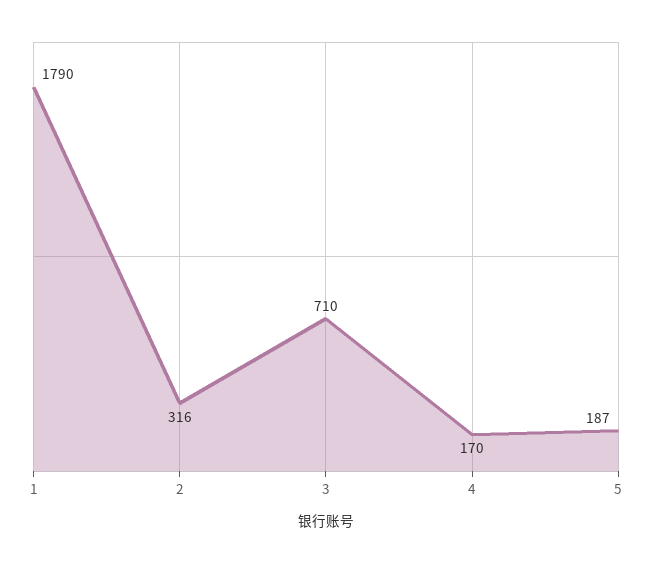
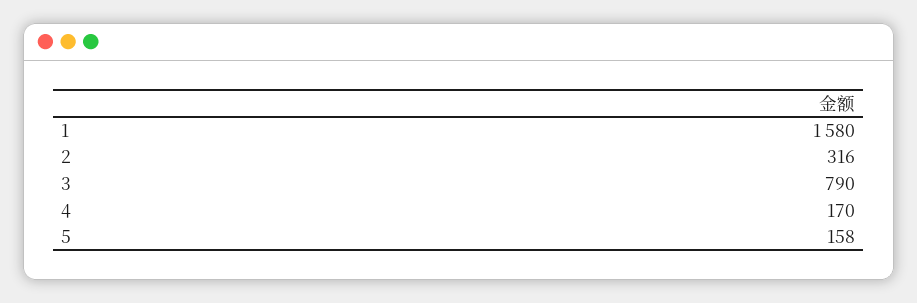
1: 1790 -> 1580
3: 710 -> 790
5: 187 -> 158

